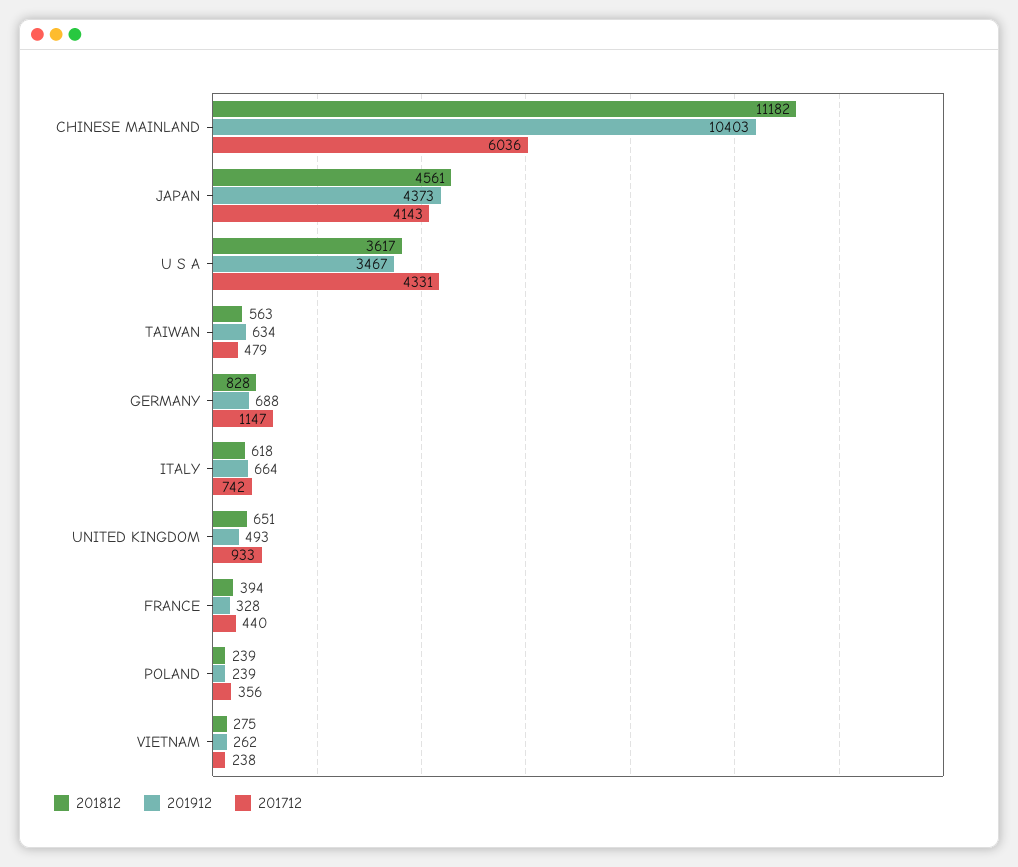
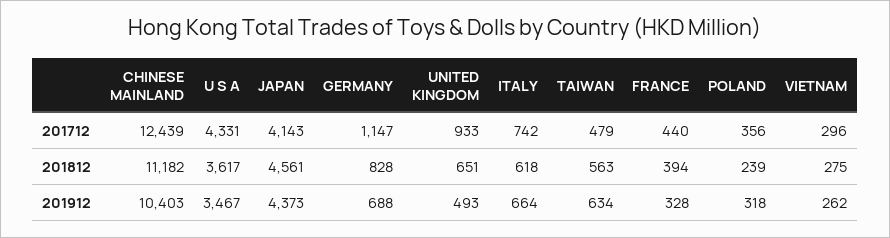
201712, CHINESE MAINLAND: 6036 -> 12439
201912, POLAND: 239 -> 318
201712, VIETNAM: 238 -> 296

